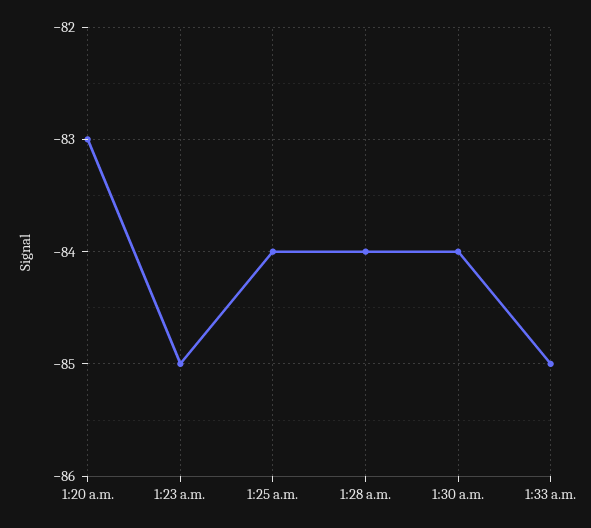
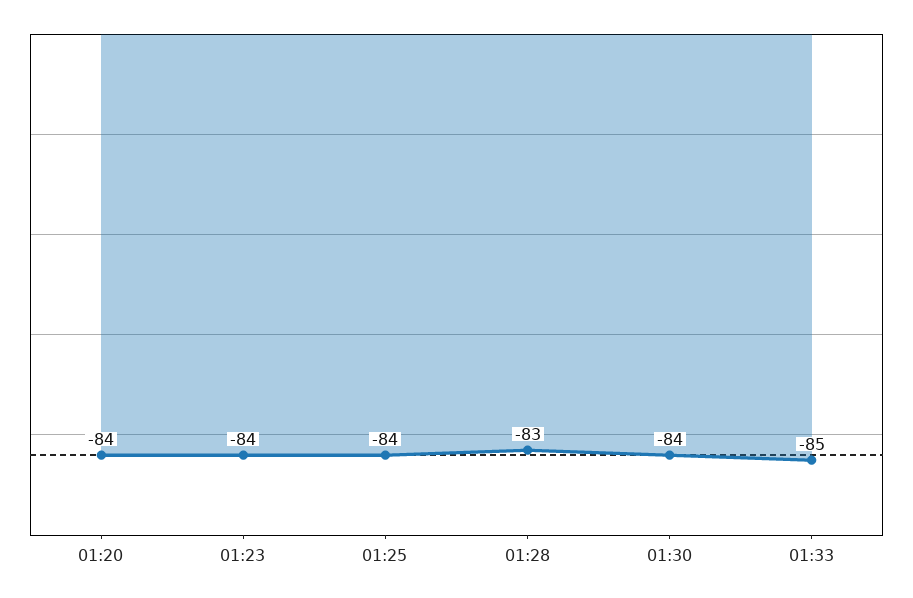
1:20 a.m.: -83 -> -84
1:23 a.m.: -85 -> -84
1:28 a.m.: -84 -> -83

